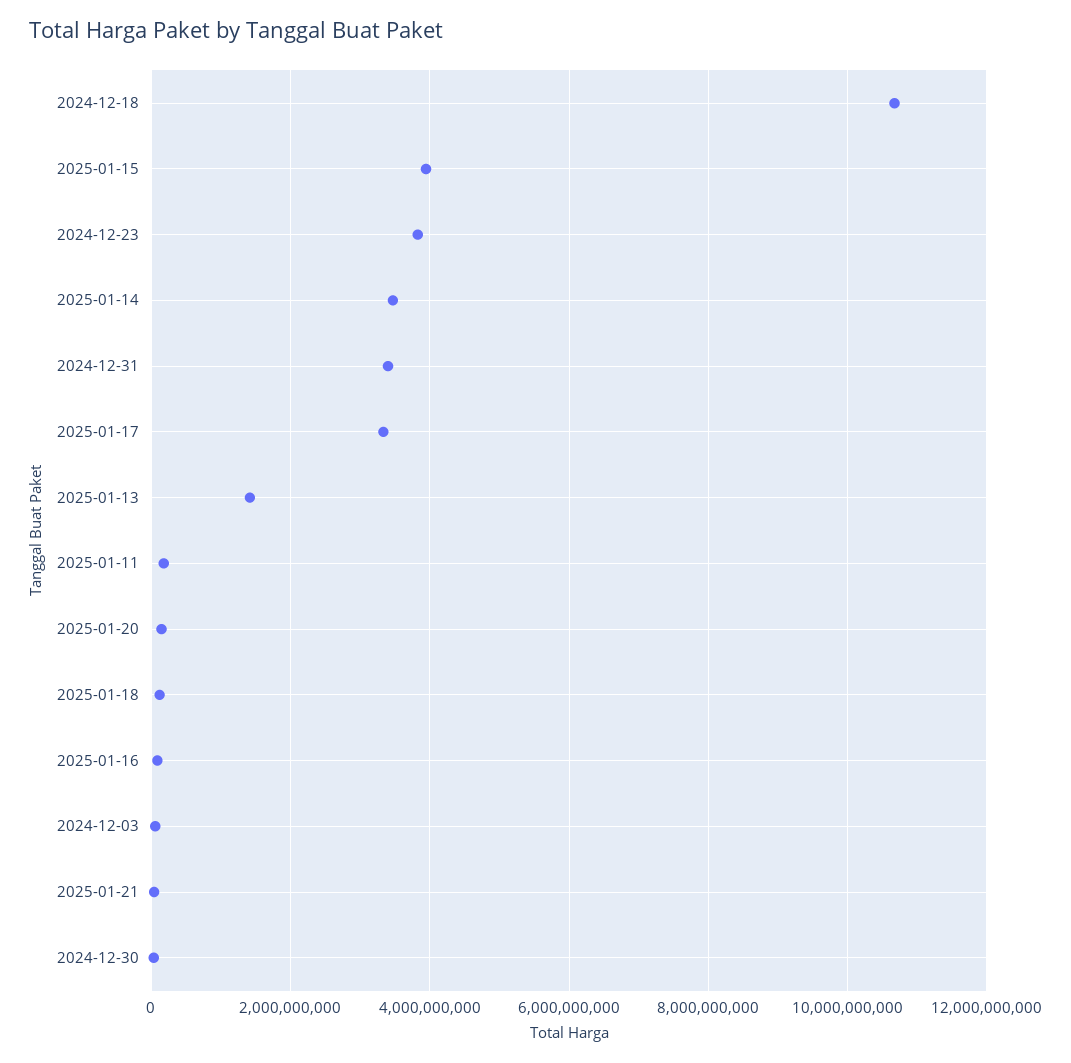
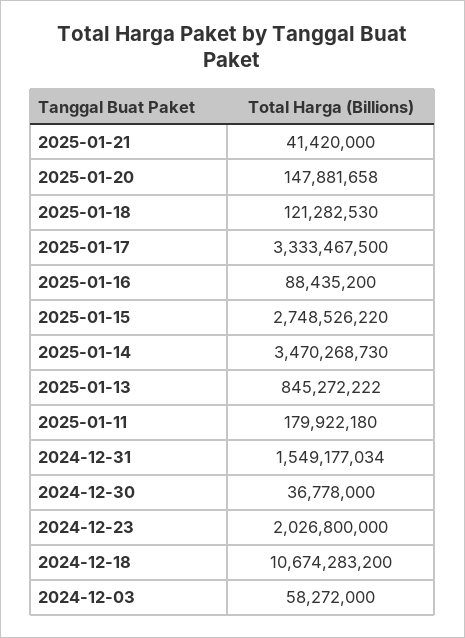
2025-01-15: 4000000000 -> 2748526220
2024-12-23: 3800000000 -> 2026800000
2024-12-31: 3400000000 -> 1549177034
2025-01-13: 1400000000 -> 845272222

